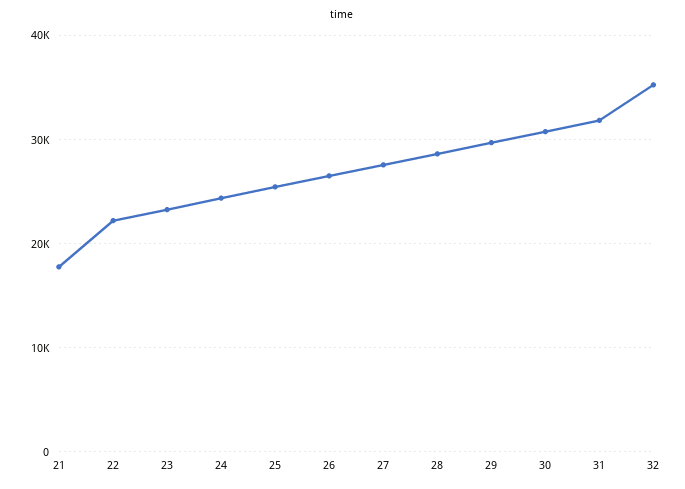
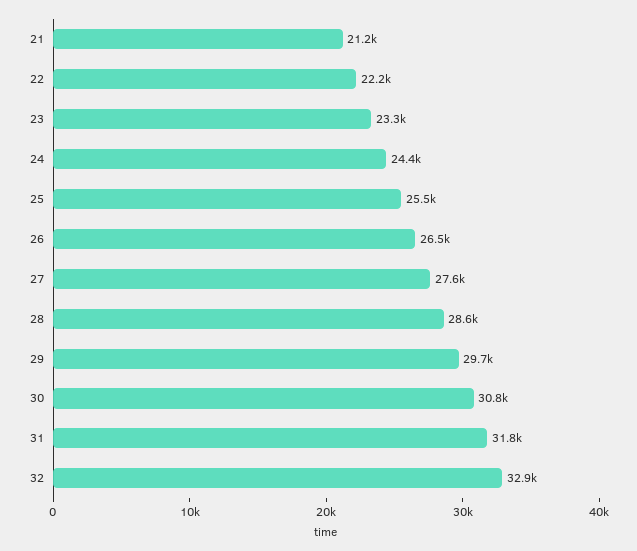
21: 18000 -> 21200
32: 35000 -> 32900

